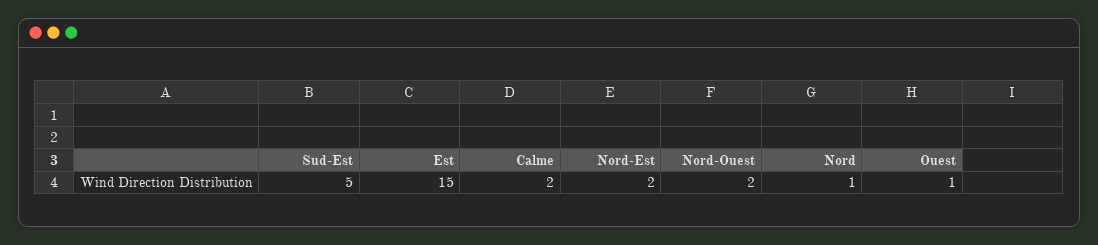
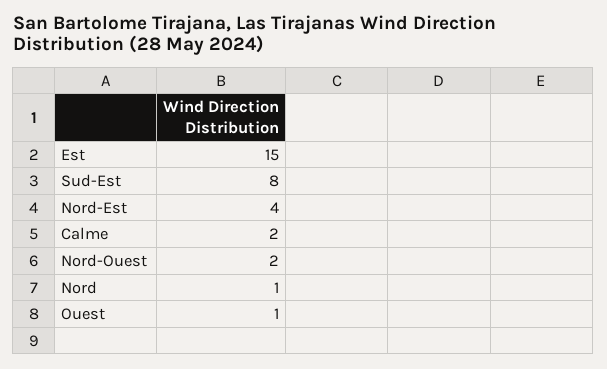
Sud-Est: 5 -> 8
Nord-Est: 2 -> 4

